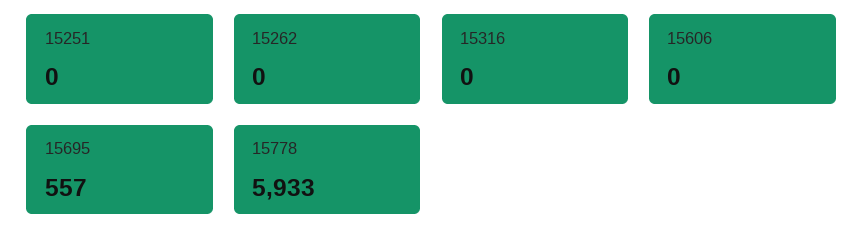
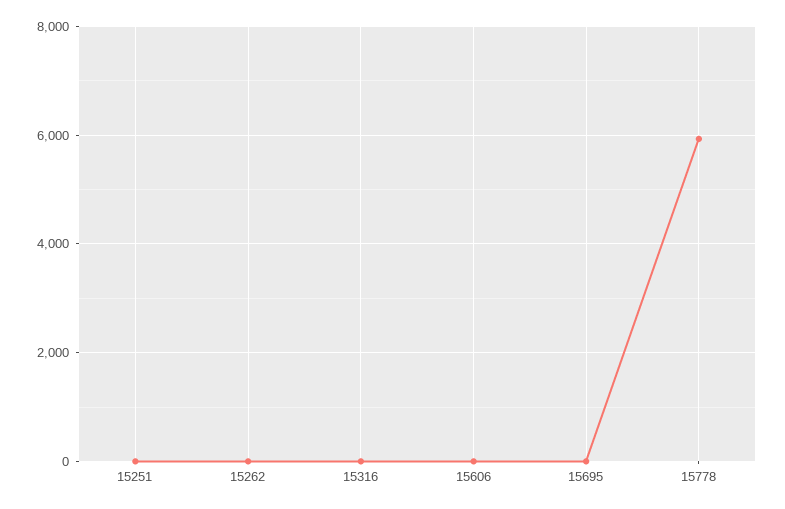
15695: 557 -> 0

